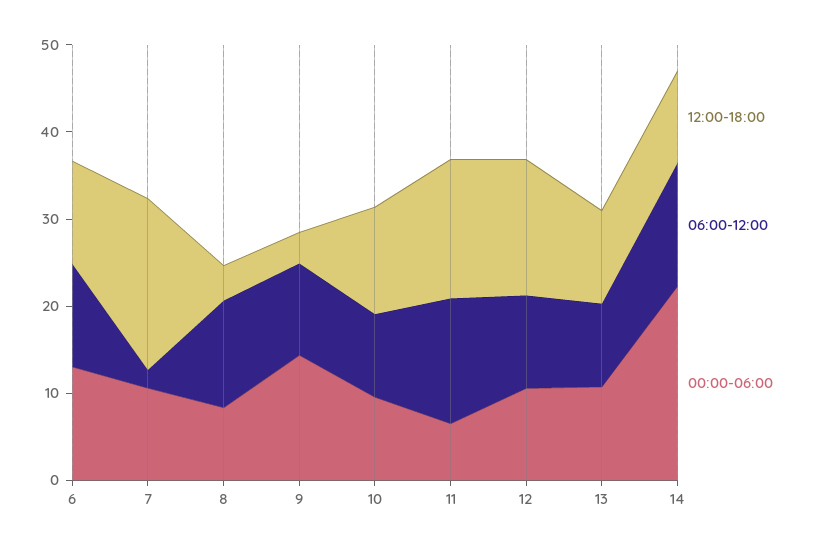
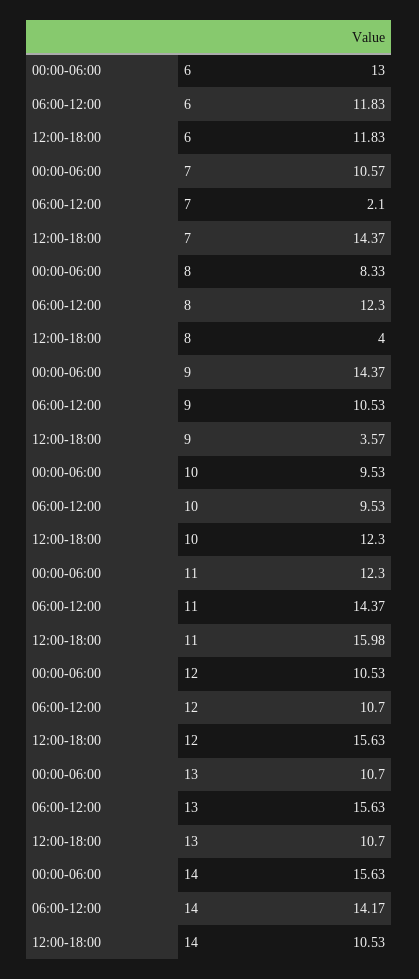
12:00-18:00, 7: 20 -> 14.37
00:00-06:00, 11: 6 -> 12.3
06:00-12:00, 13: 10 -> 15.63
00:00-06:00, 14: 22 -> 15.63

